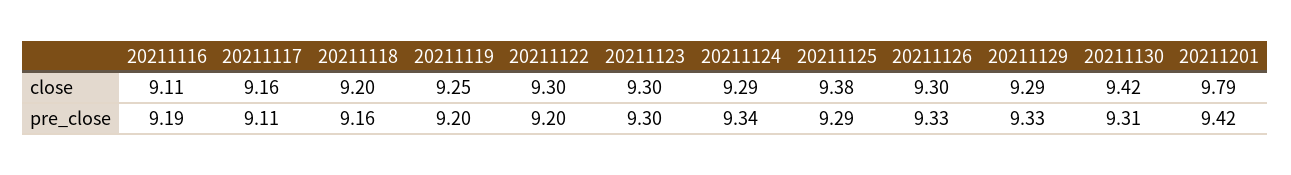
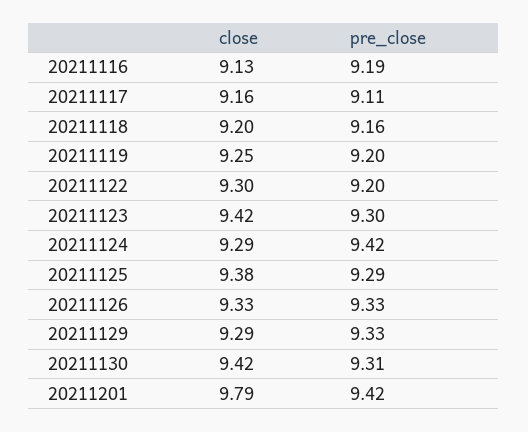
20211116, close: 9.11 -> 9.13
20211123, close: 9.3 -> 9.42
20211126, close: 9.3 -> 9.33
20211124, pre_close: 9.34 -> 9.42

